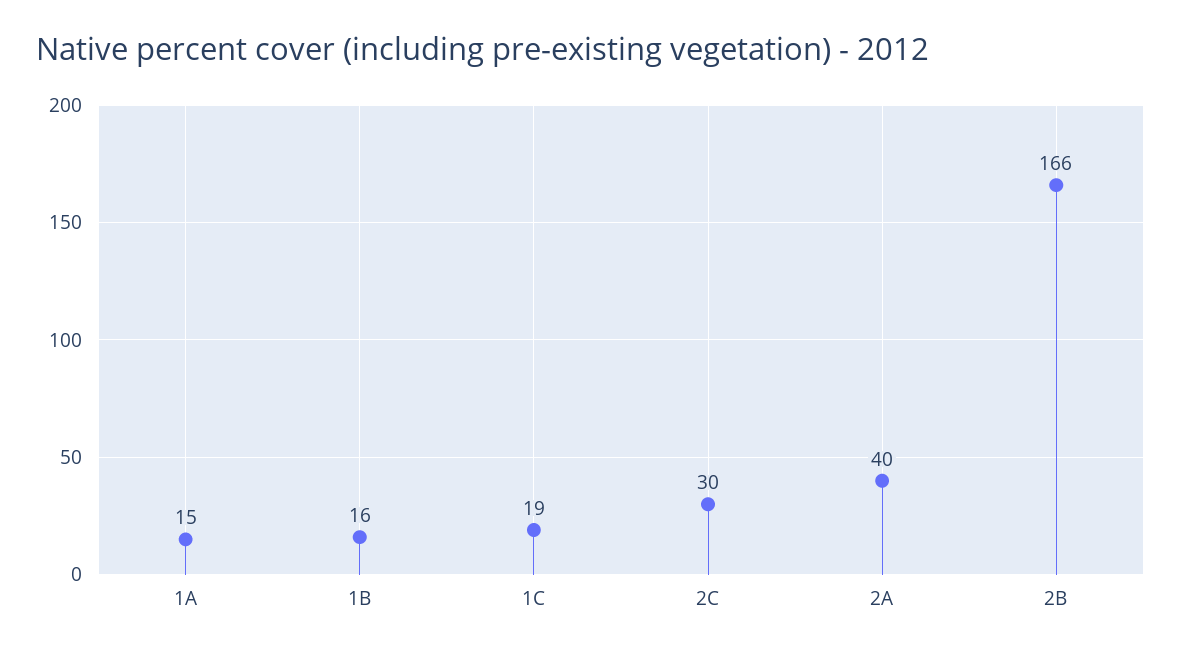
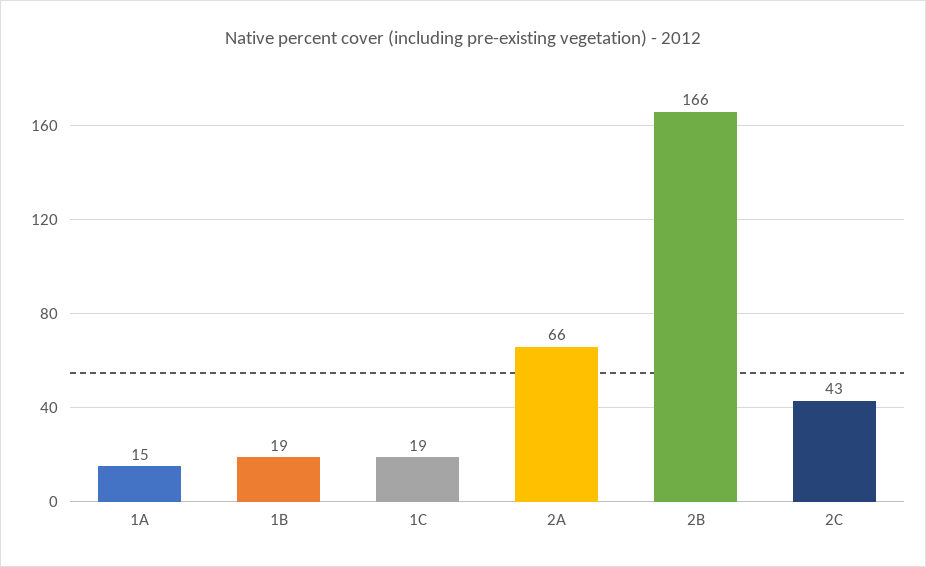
1B: 16 -> 19
2C: 30 -> 43
2A: 40 -> 66

